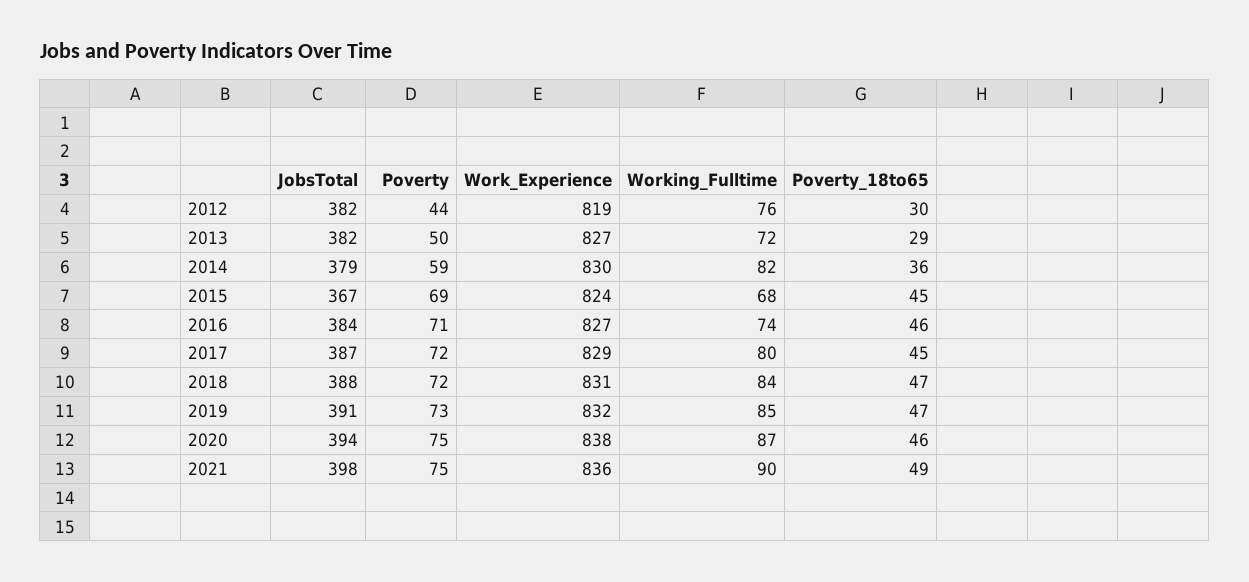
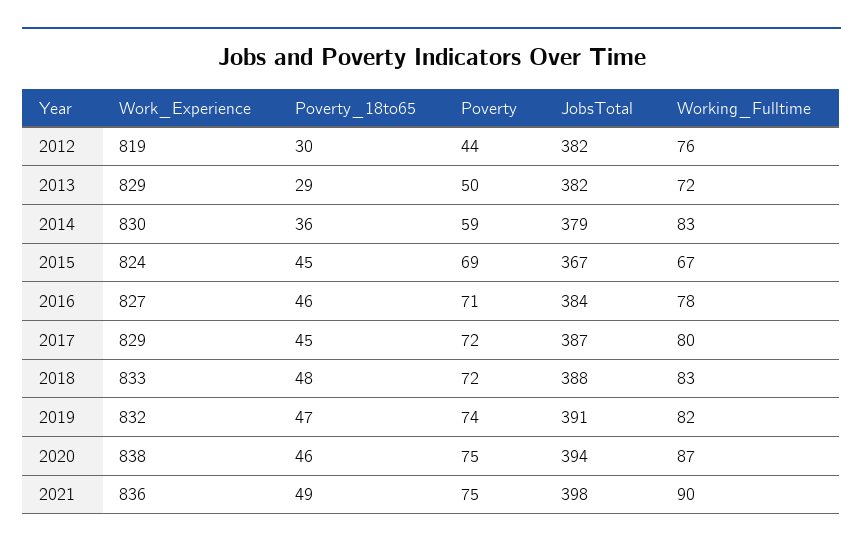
Work_Experience, 2013: 827 -> 829
Working_Fulltime, 2014: 82 -> 83
Working_Fulltime, 2015: 68 -> 67
Working_Fulltime, 2016: 74 -> 78
Work_Experience, 2018: 831 -> 833
Working_Fulltime, 2018: 84 -> 83
Poverty_18to65, 2018: 47 -> 48
Poverty, 2019: 73 -> 74
Working_Fulltime, 2019: 85 -> 82

